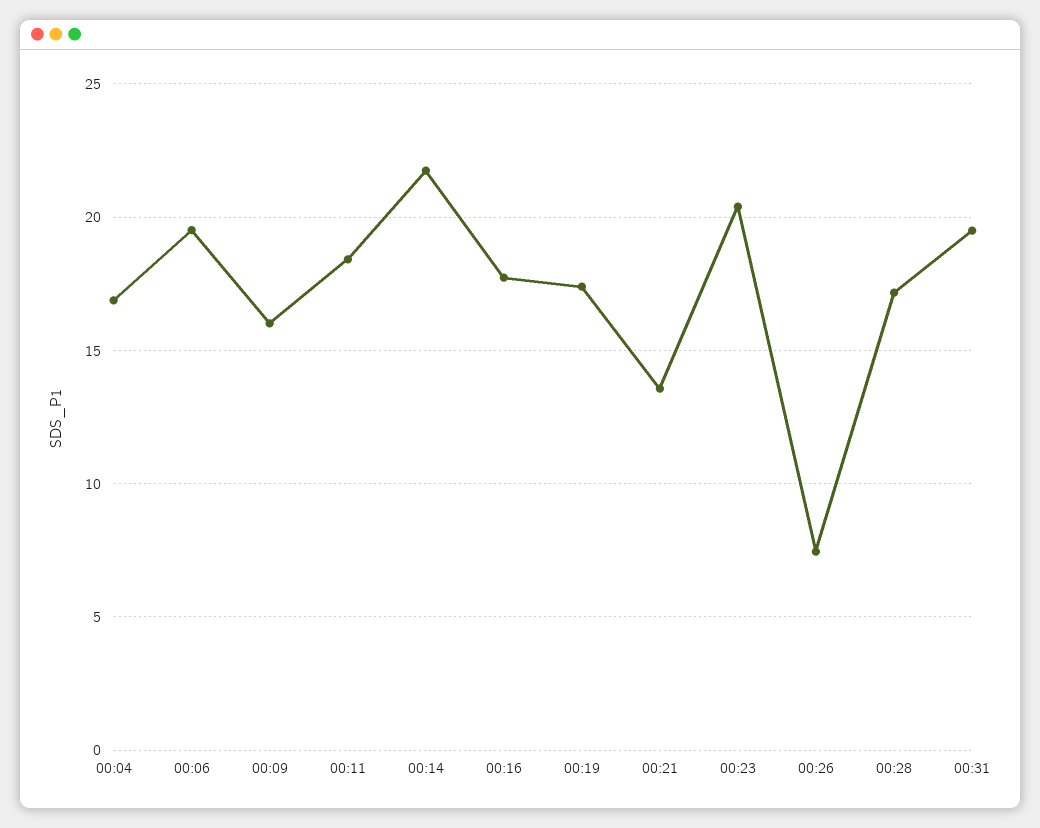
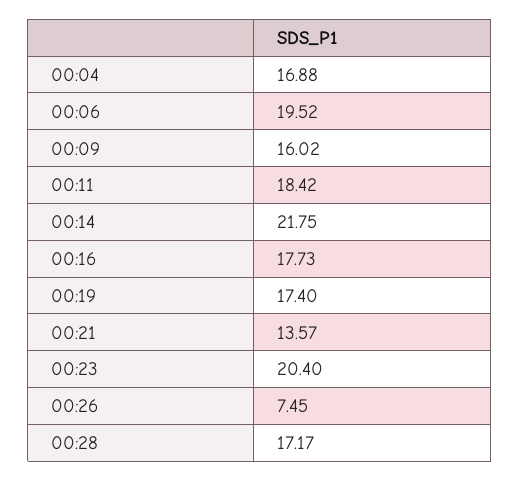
00:31: 19.5 -> none

